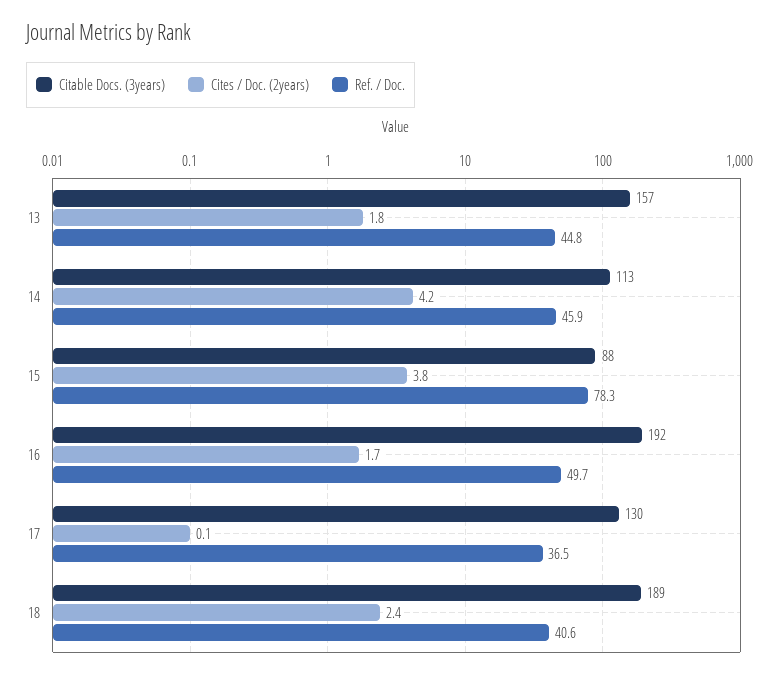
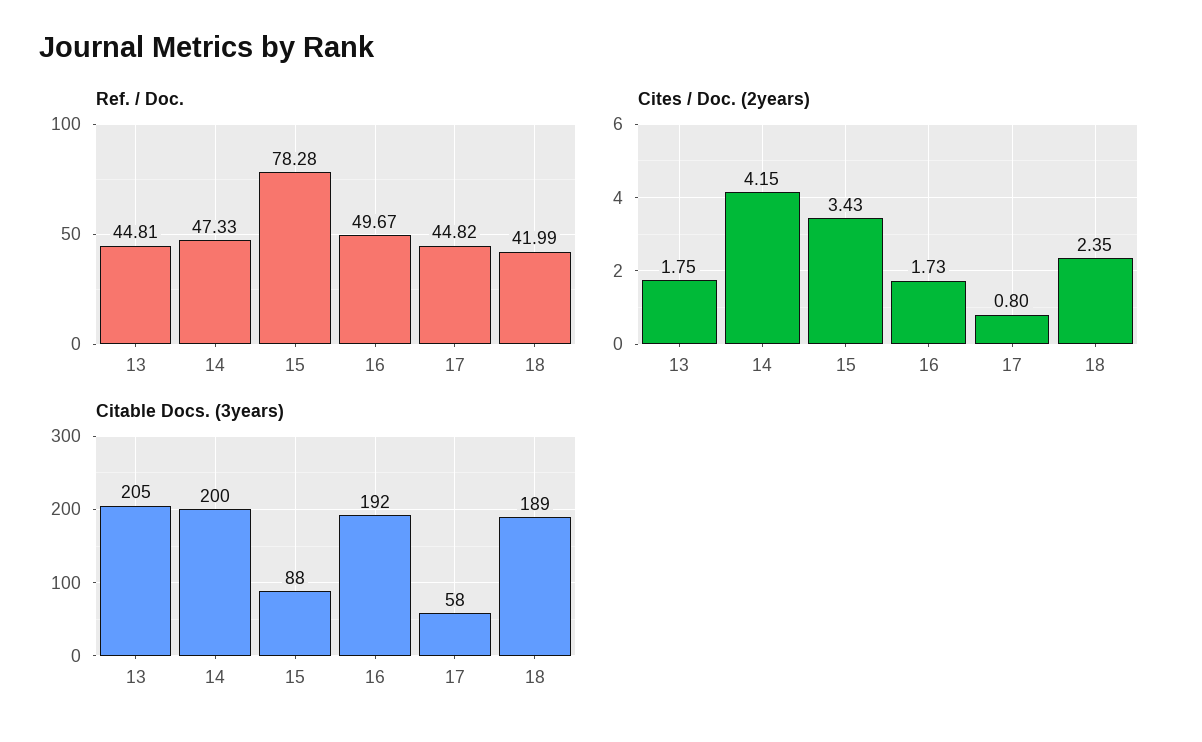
Citable Docs. (3years), 13: 157 -> 205
Citable Docs. (3years), 14: 113 -> 200
Ref. / Doc., 14: 45.9 -> 47.33
Cites / Doc. (2years), 15: 3.8 -> 3.43
Citable Docs. (3years), 17: 130 -> 58
Cites / Doc. (2years), 17: 0.1 -> 0.8
Ref. / Doc., 17: 36.5 -> 44.82
Ref. / Doc., 18: 40.6 -> 41.99

